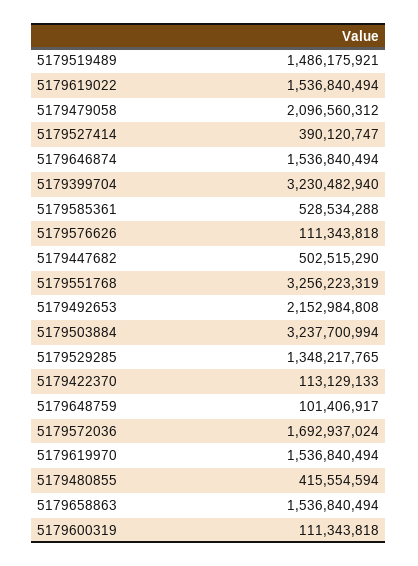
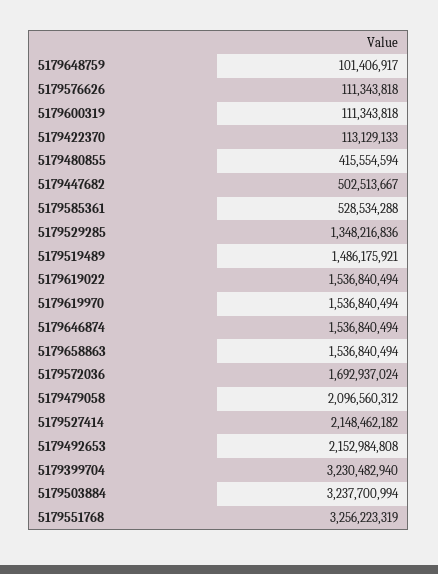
5179527414: 390120747 -> 2148462182
5179447682: 502515290 -> 502513667
5179529285: 1348217765 -> 1348216836

